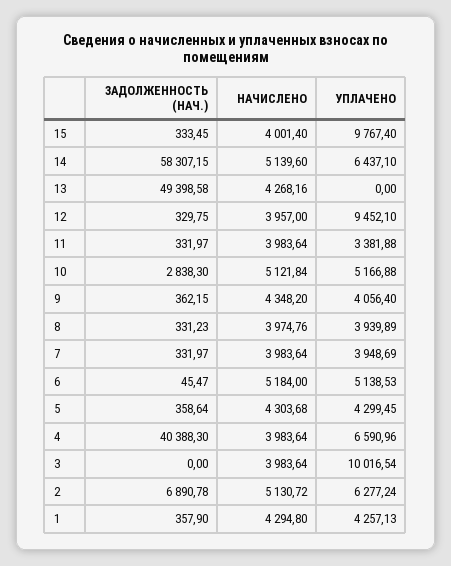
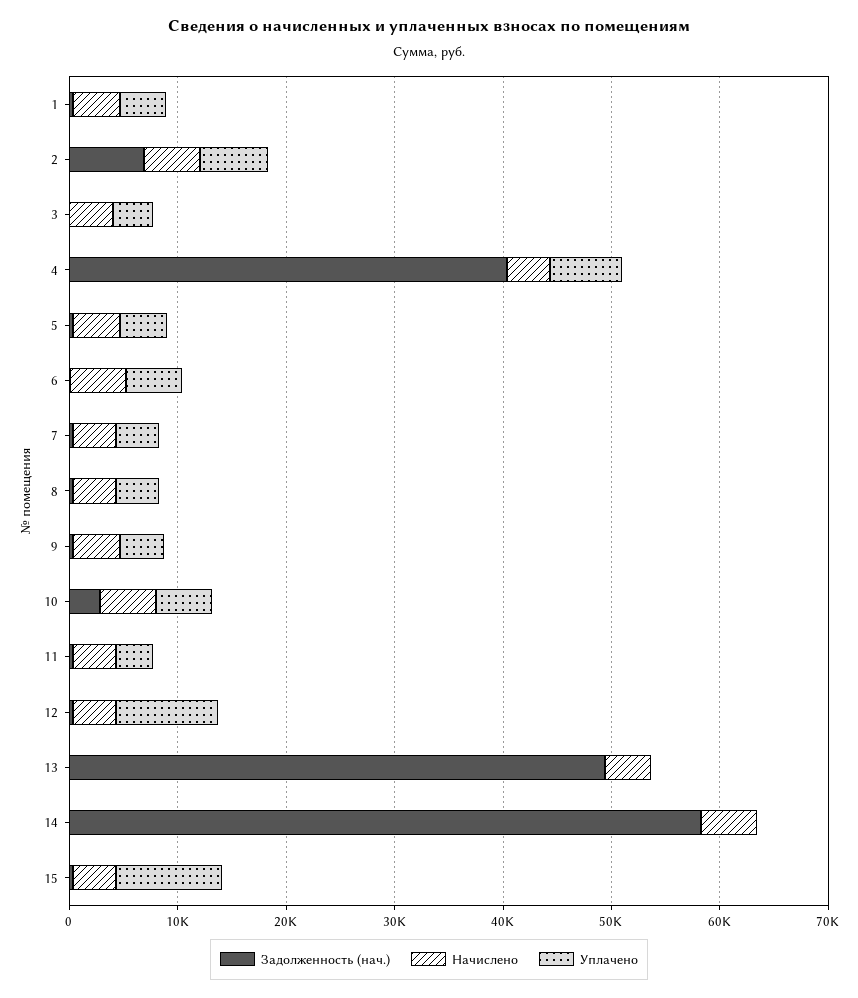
УПЛАЧЕНО, 14: 6437.1 -> 0
УПЛАЧЕНО, 3: 10016.54 -> 4000

